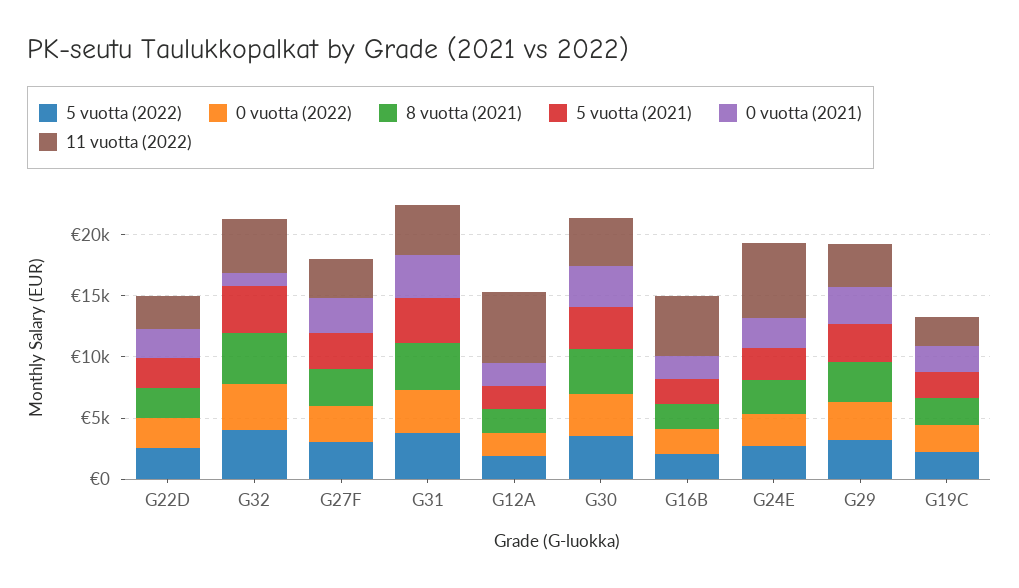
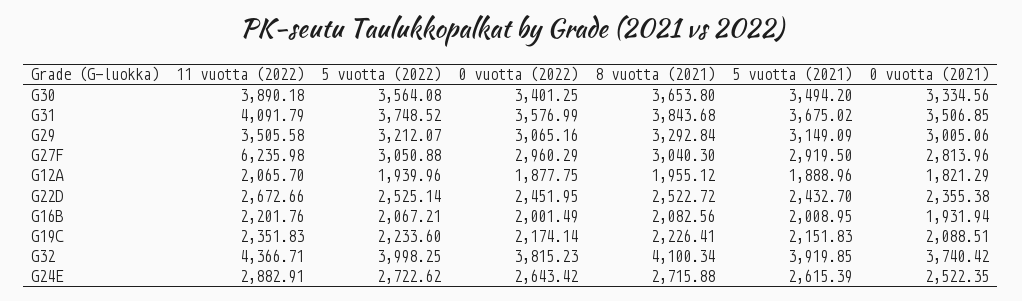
0 vuotta (2021), G32: 1000 -> 3740.42
11 vuotta (2022), G27F: 3000 -> 6235.98
11 vuotta (2022), G12A: 6000 -> 2065.7
11 vuotta (2022), G16B: 5000 -> 2201.76
11 vuotta (2022), G24E: 6000 -> 2882.91

